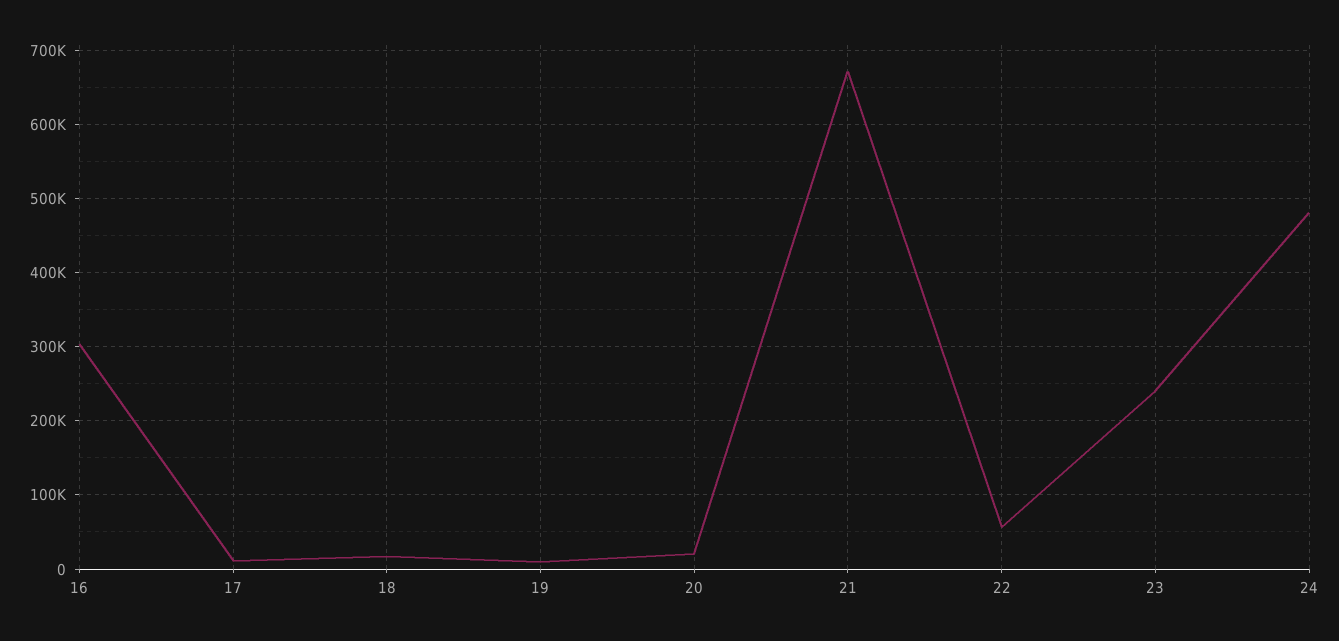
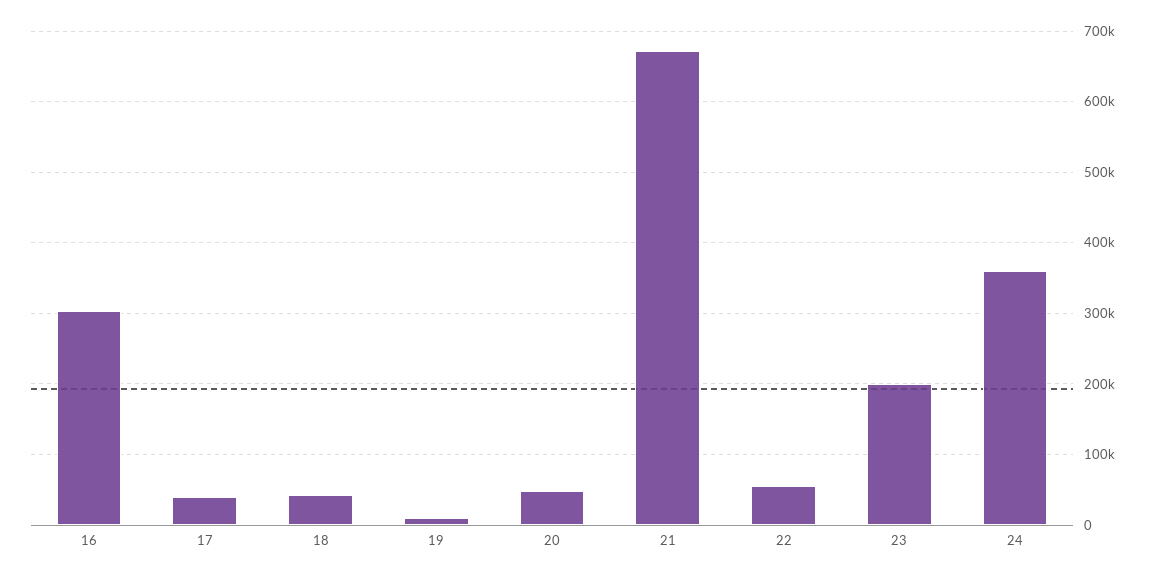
17: 10000 -> 40000
18: 20000 -> 40000
20: 20000 -> 50000
23: 240000 -> 200000
24: 480000 -> 360000

